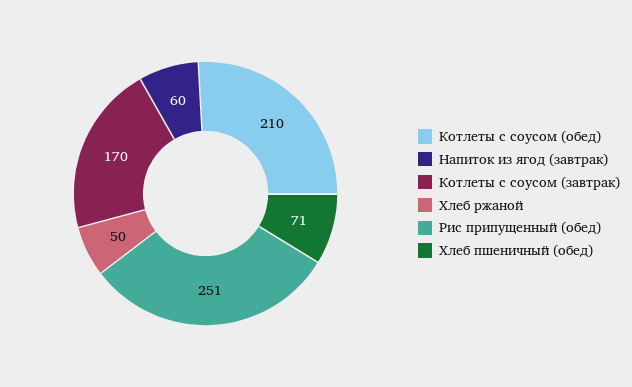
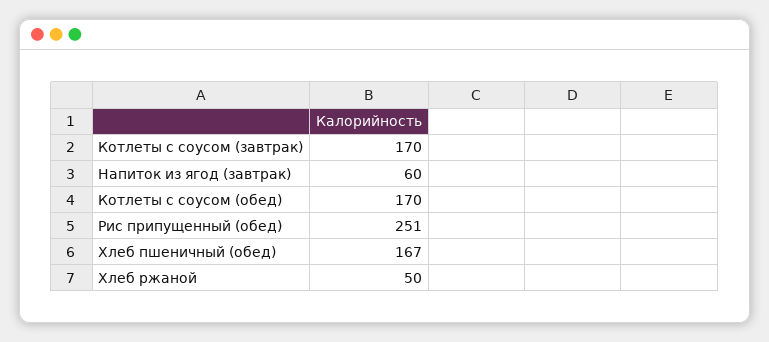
Котлеты с соусом (обед): 210 -> 170
Хлеб пшеничный (обед): 71 -> 167

